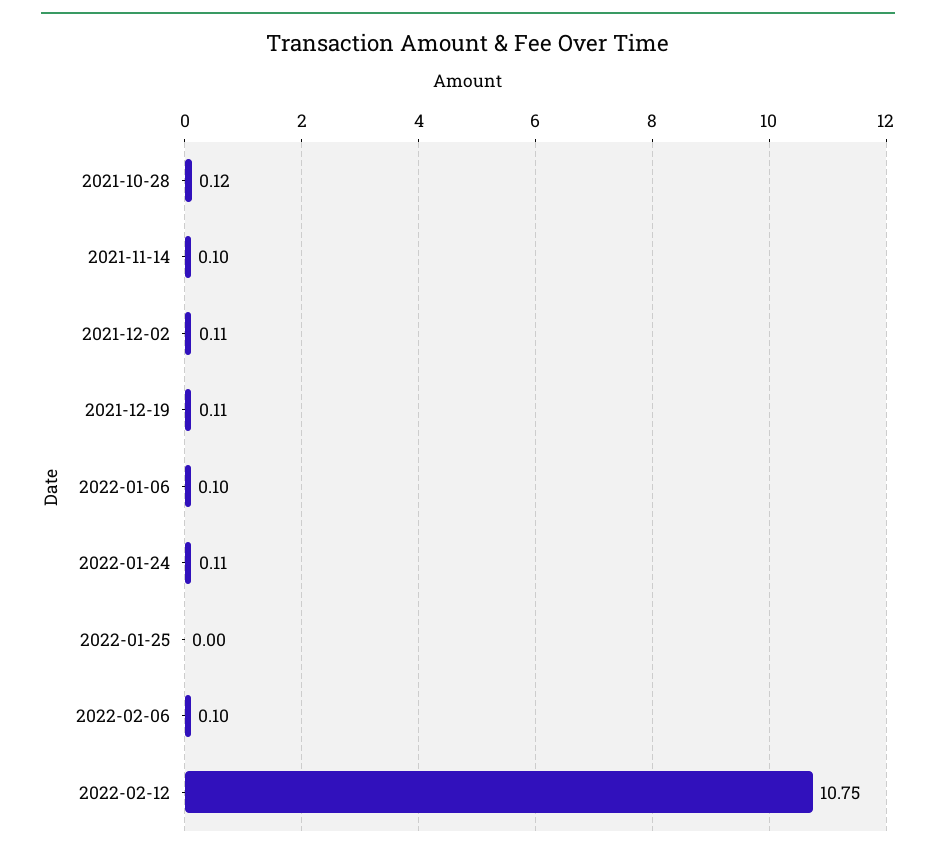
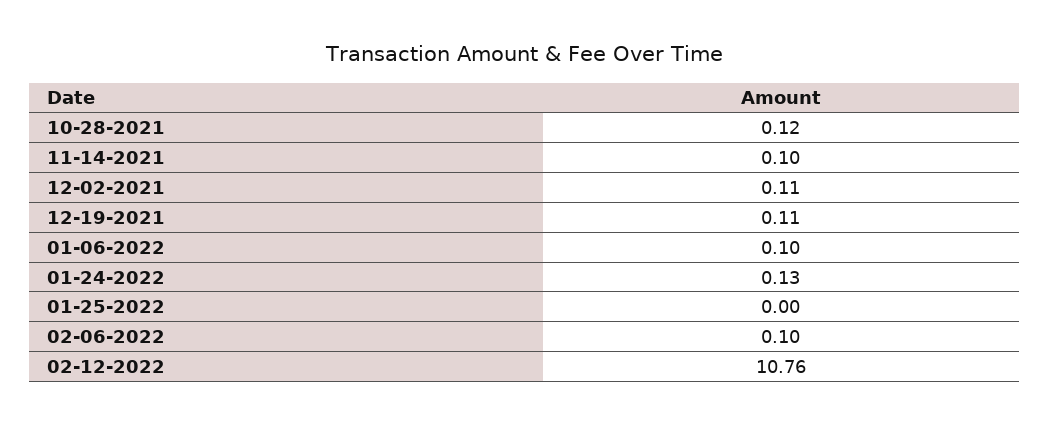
2022-01-24: 0.11 -> 0.13
2022-02-12: 10.75 -> 10.76

